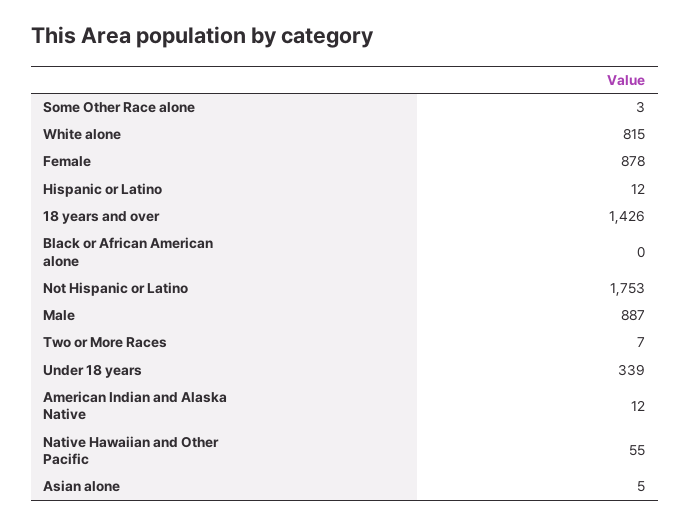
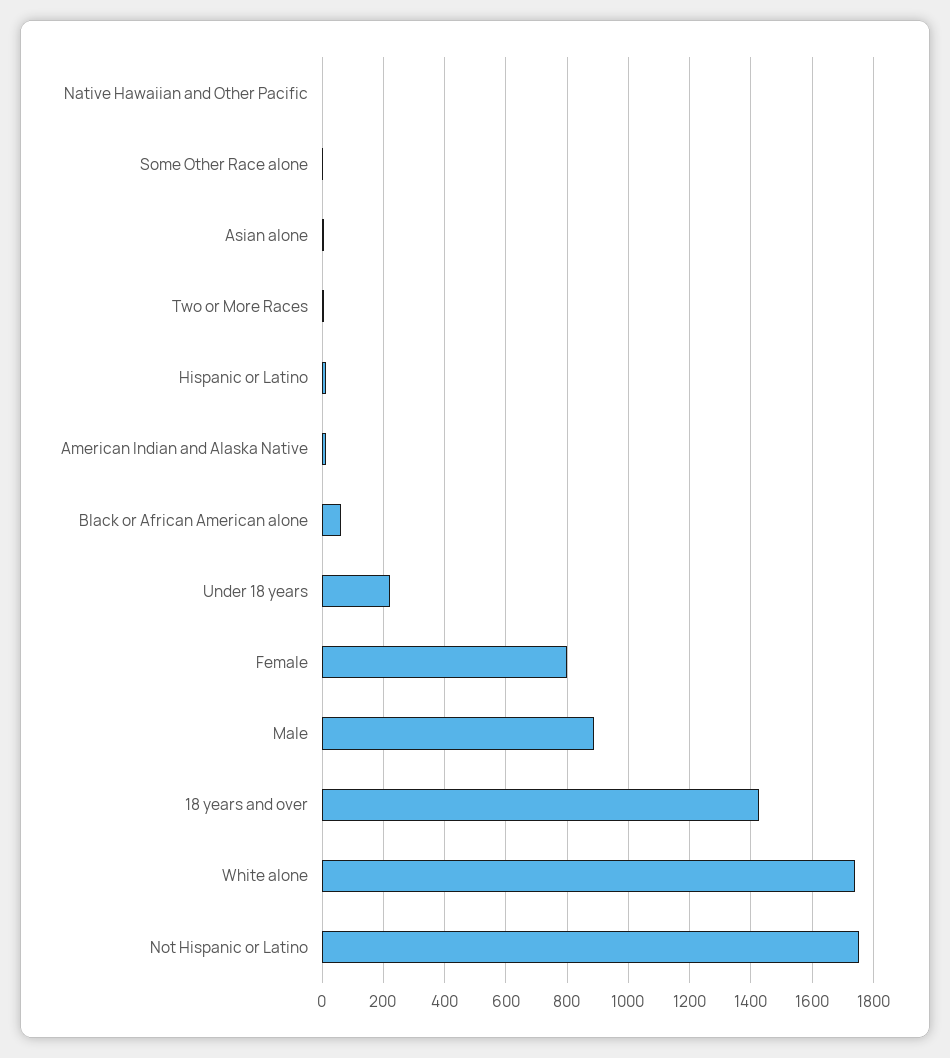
White alone: 815 -> 1740
Female: 878 -> 800
Black or African American alone: 0 -> 60
Under 18 years: 339 -> 220
Native Hawaiian and Other Pacific: 55 -> 0

